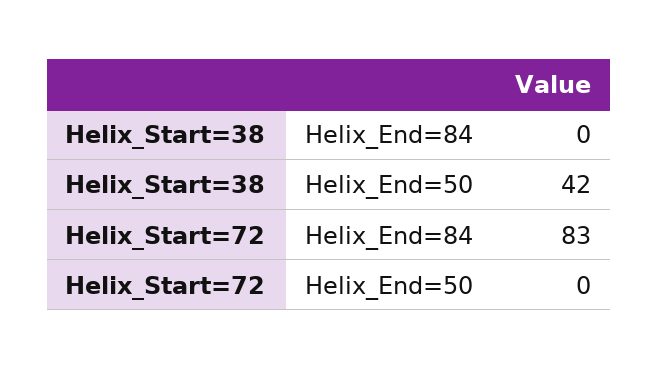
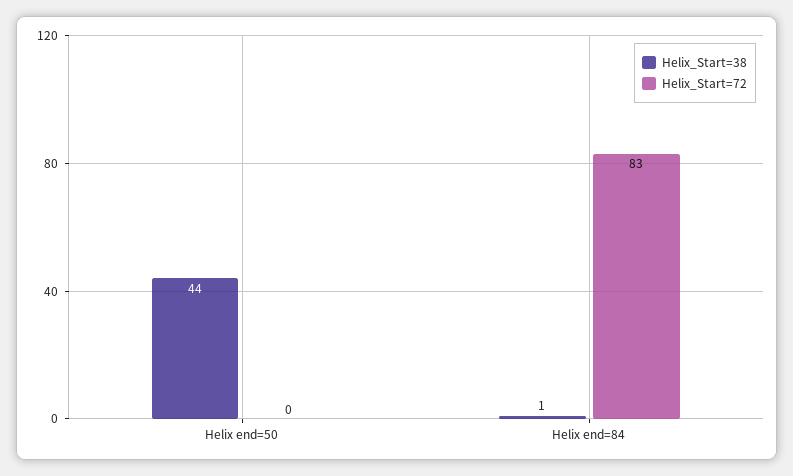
Helix_Start=38, Helix_End=84: 0 -> 1
Helix_Start=38, Helix_End=50: 42 -> 44

